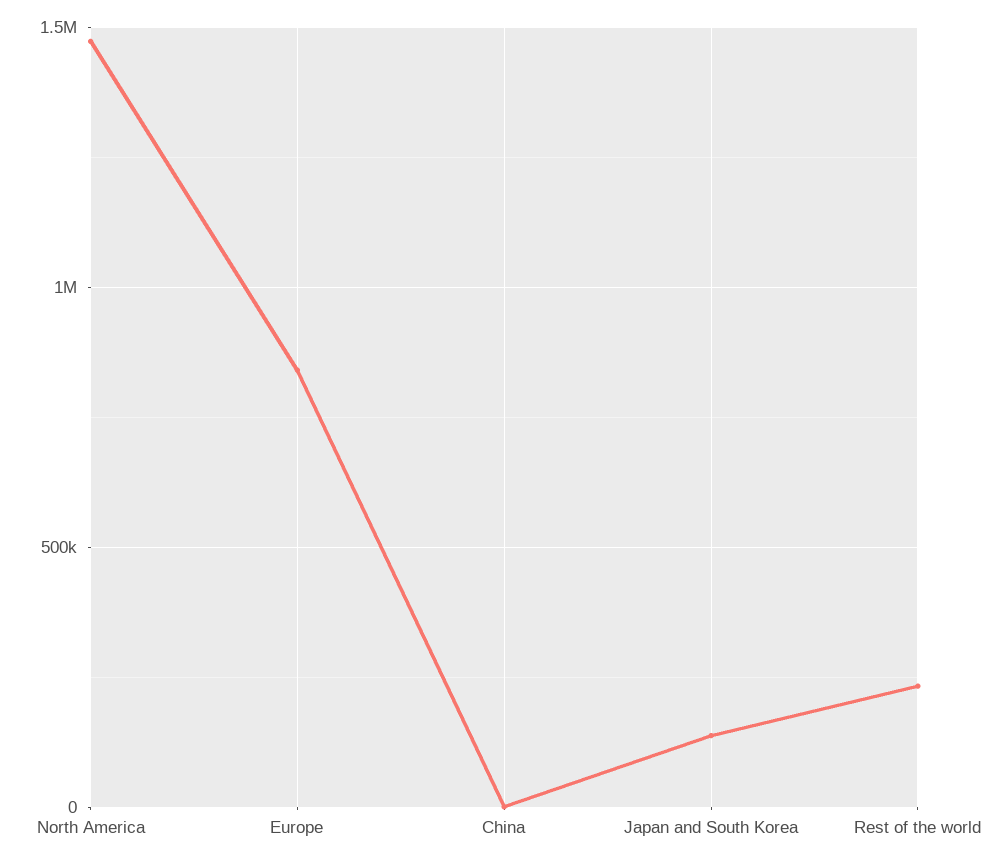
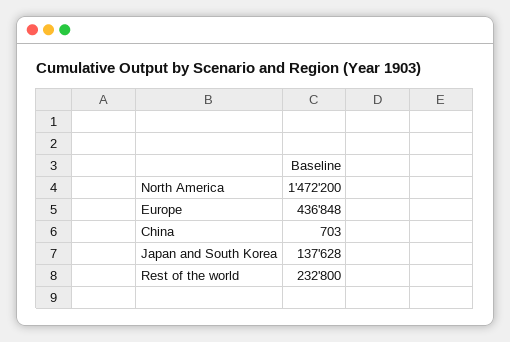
Europe: 850000 -> 436848

